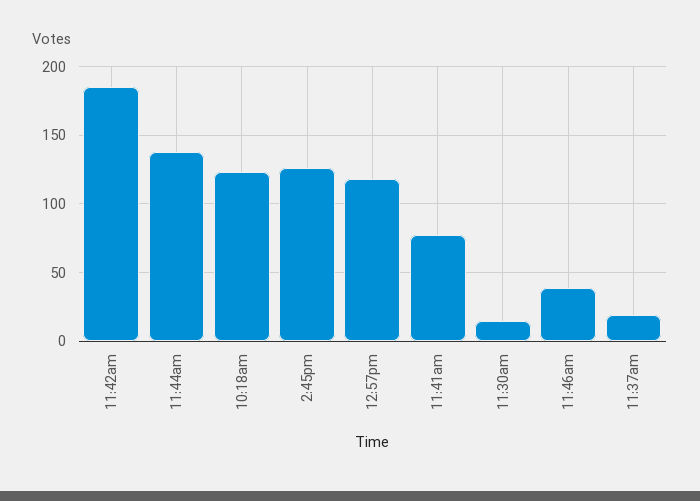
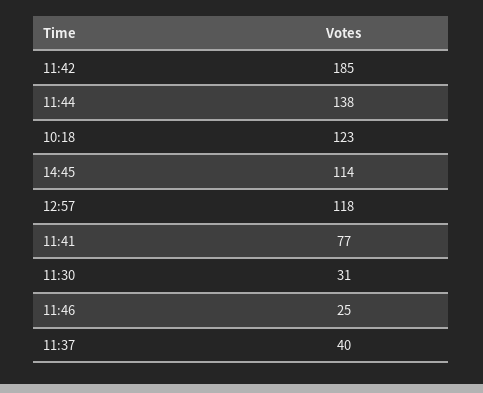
2:45pm: 125 -> 114
11:30am: 15 -> 31
11:46am: 40 -> 25
11:37am: 20 -> 40

